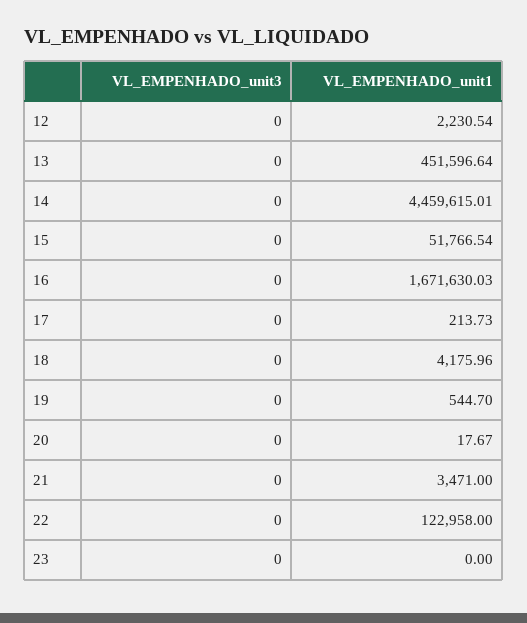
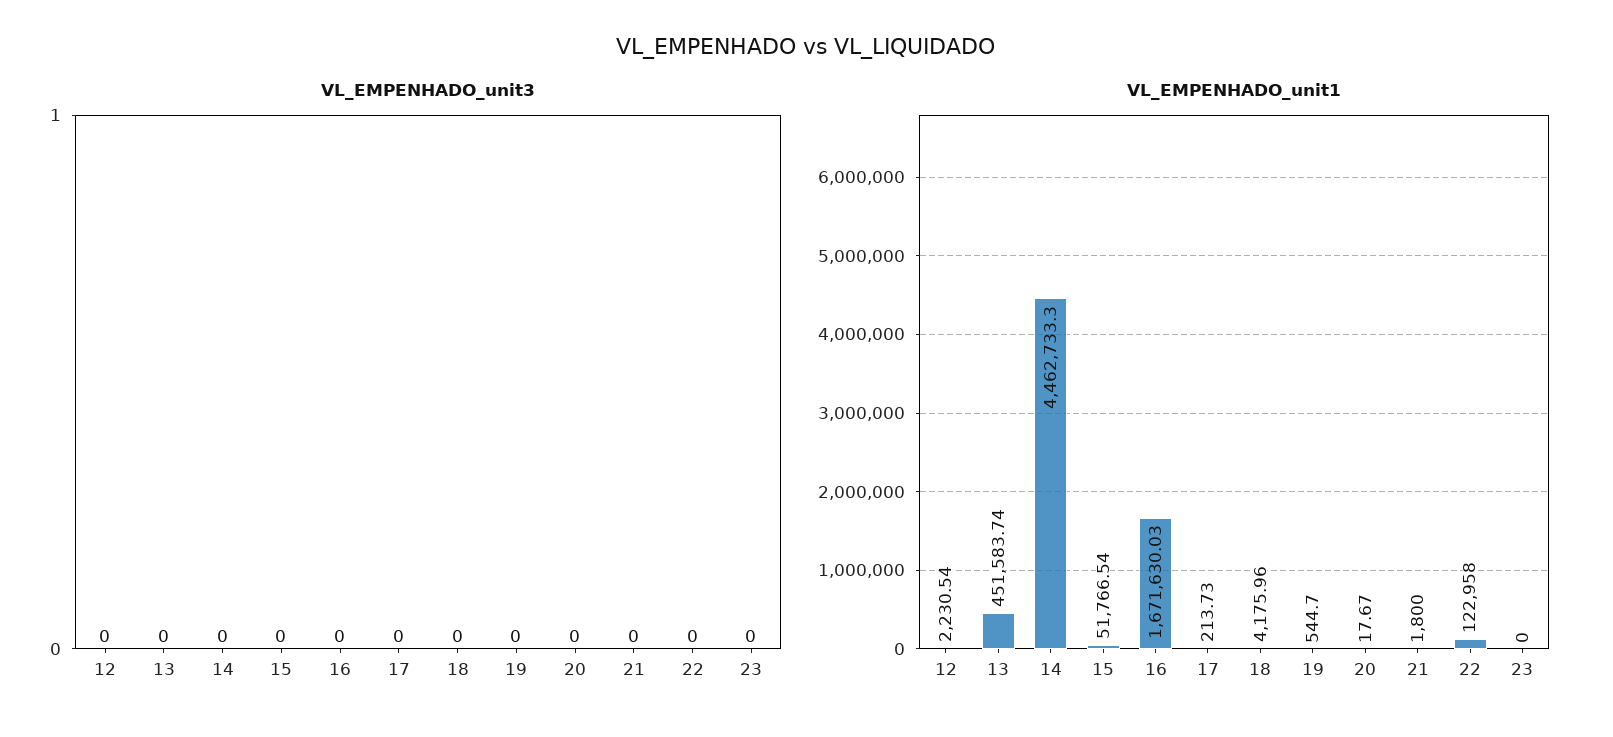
VL_EMPENHADO_unit1, 13: 451596.64 -> 451583.74
VL_EMPENHADO_unit1, 14: 4459615.01 -> 4462733.3
VL_EMPENHADO_unit1, 21: 3471 -> 1800

